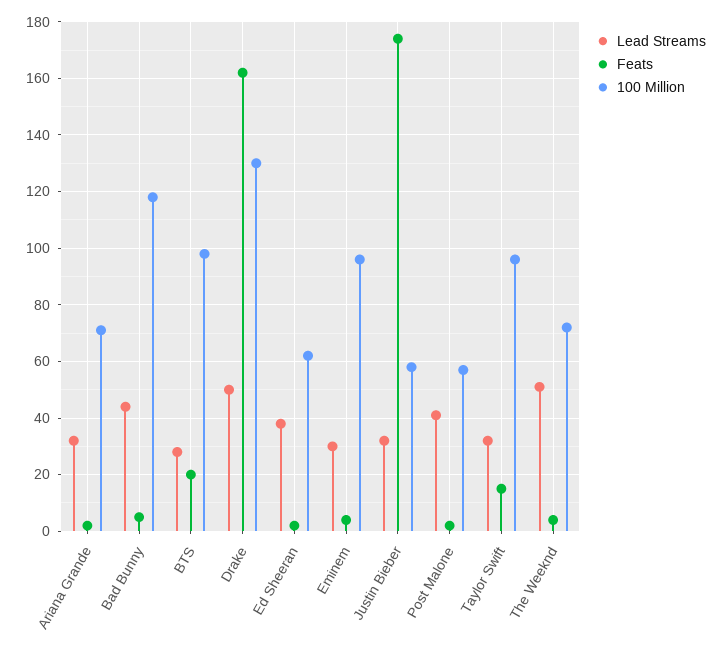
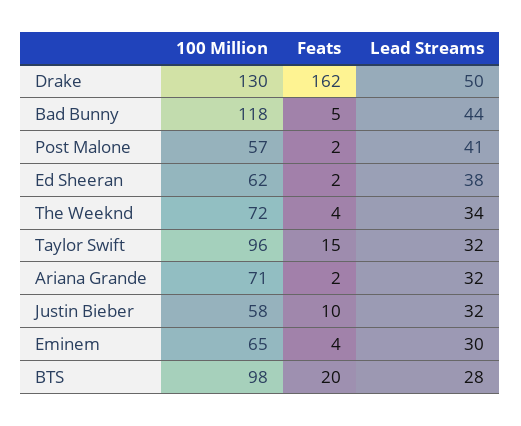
100 Million, Eminem: 95 -> 65
Feats, Justin Bieber: 175 -> 10
Lead Streams, The Weeknd: 50 -> 34

